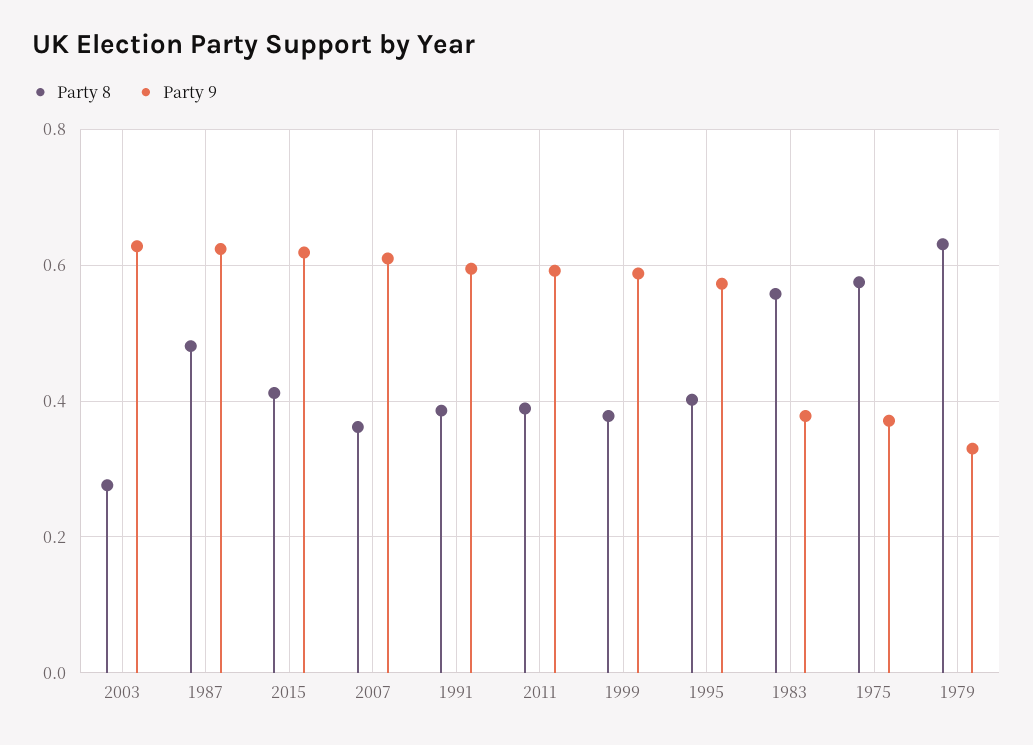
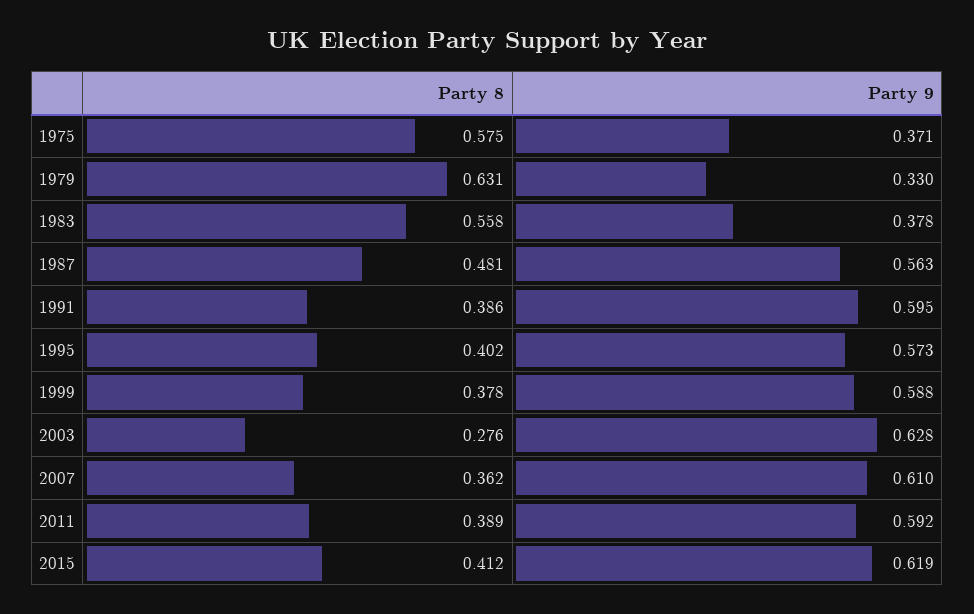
Party 9, 1987: 0.62 -> 0.563

